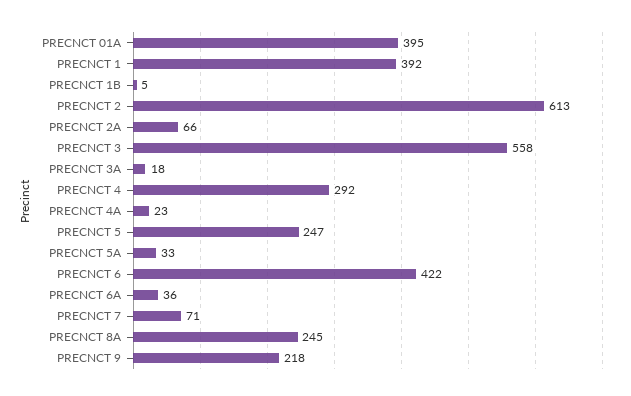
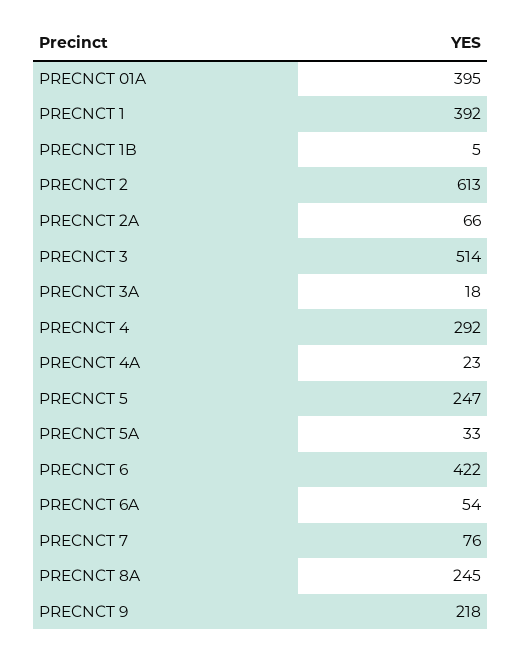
PRECNCT 3: 558 -> 514
PRECNCT 6A: 36 -> 54
PRECNCT 7: 71 -> 76

